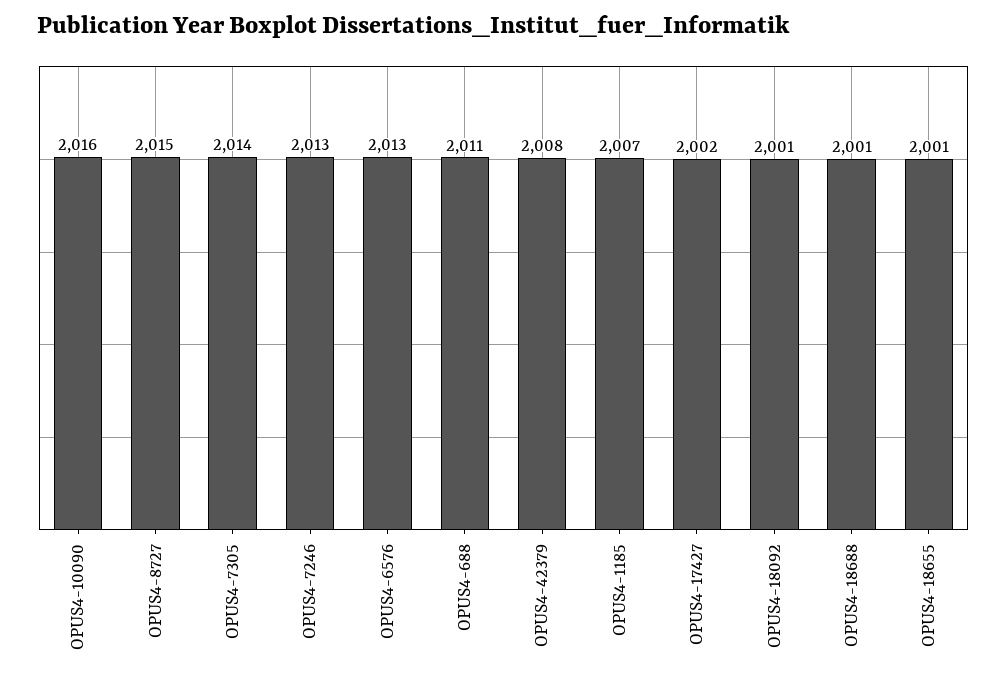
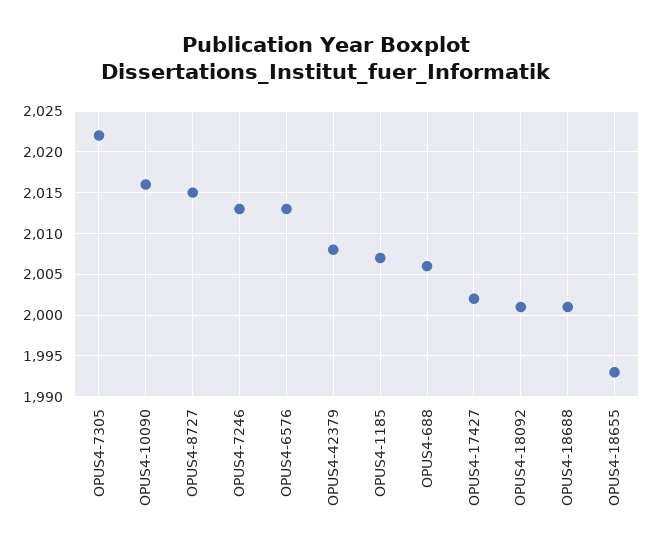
OPUS4-7305: 2014 -> 2022
OPUS4-688: 2011 -> 2006
OPUS4-18655: 2001 -> 1993

